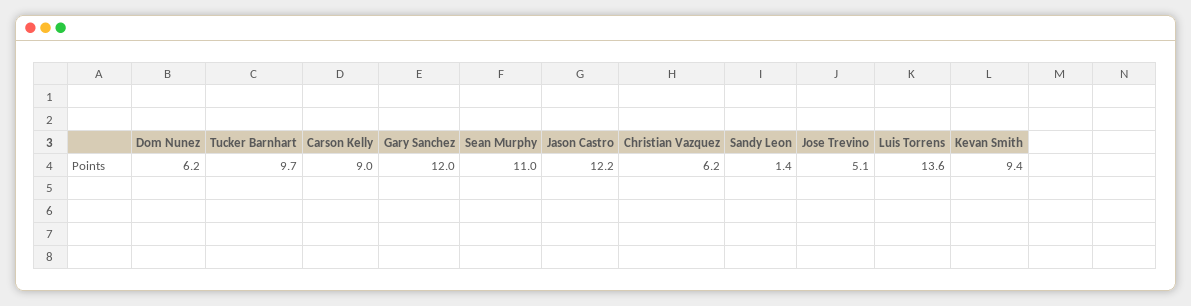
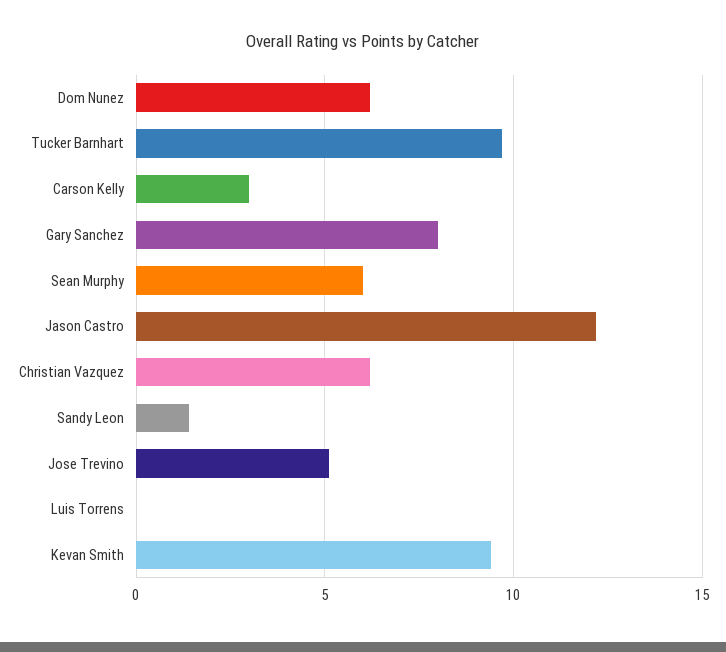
Carson Kelly: 9 -> 3
Gary Sanchez: 12 -> 8
Sean Murphy: 11 -> 6
Luis Torrens: 13.6 -> 0

